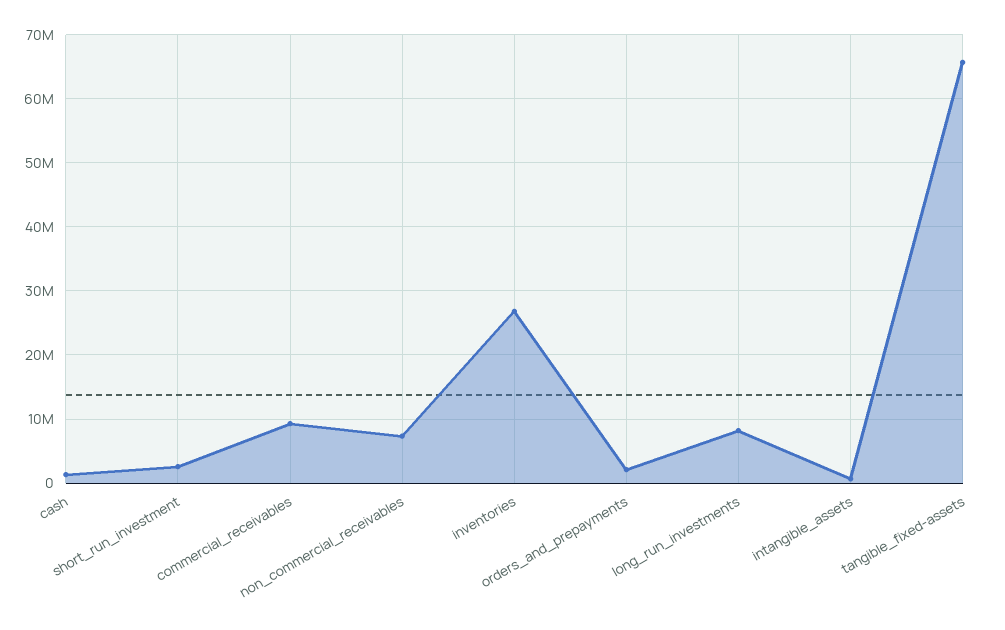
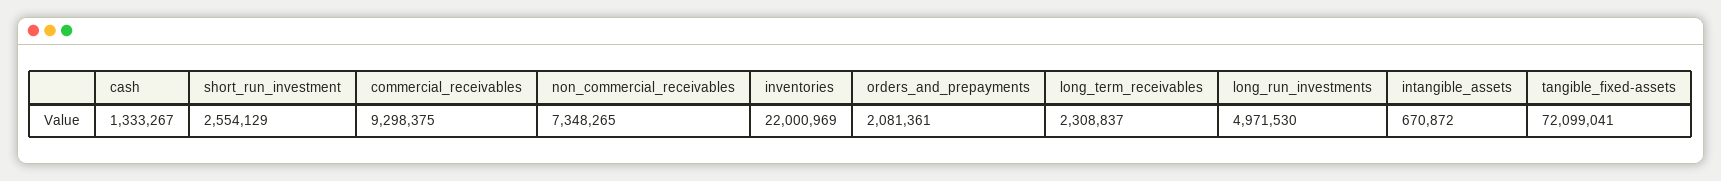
inventories: 27000000 -> 22000969
long_run_investments: 8000000 -> 4971530
tangible_fixed-assets: 66000000 -> 72099041
long_term_receivables: none -> 2308837

